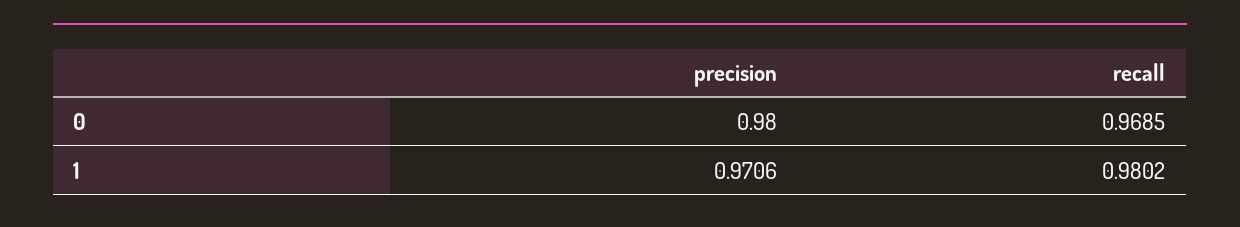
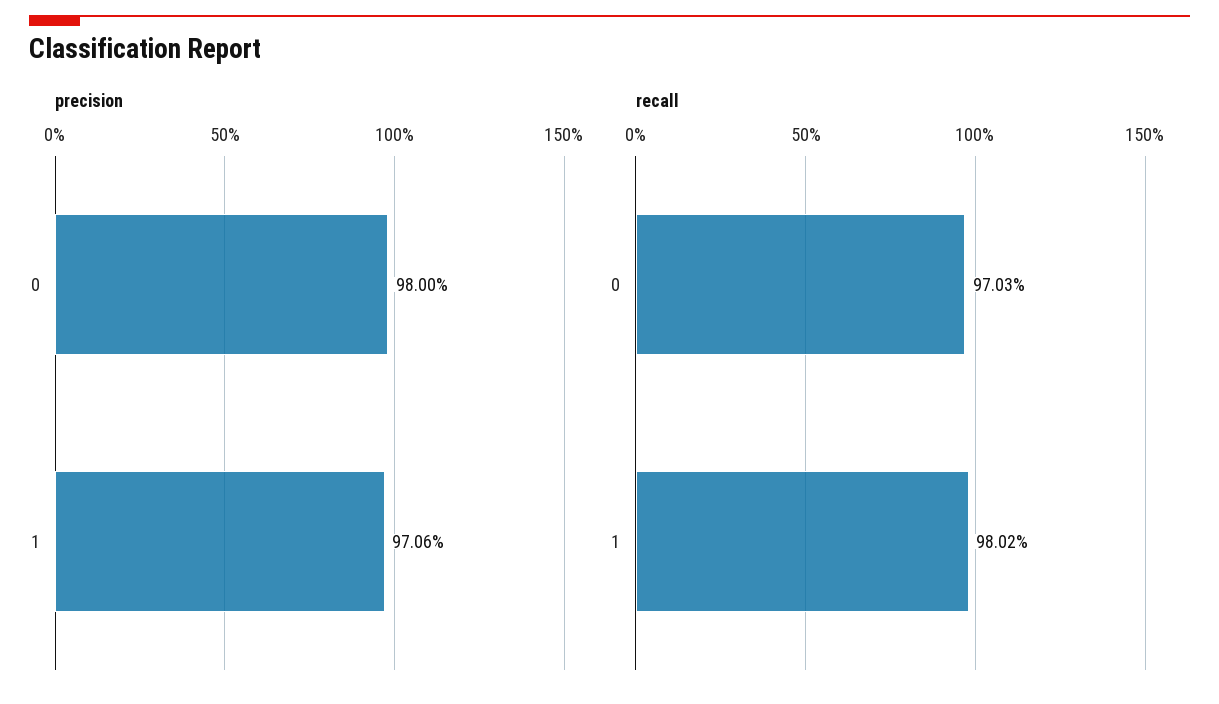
recall, 0: 0.9685 -> 0.9703

